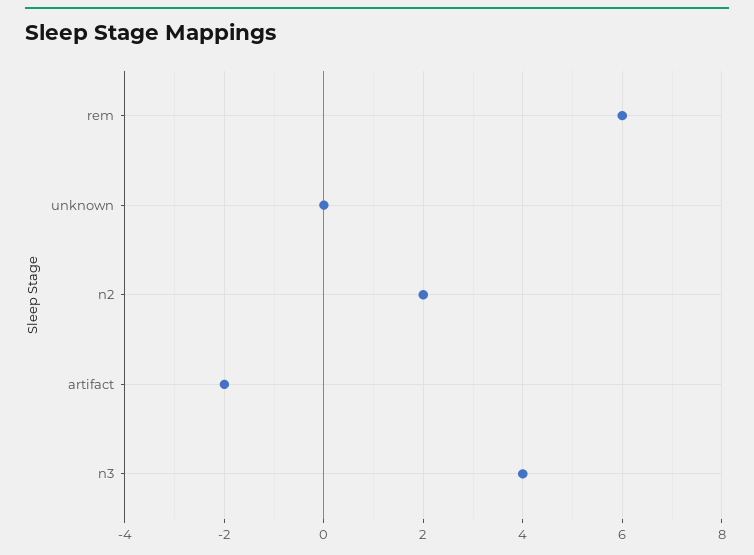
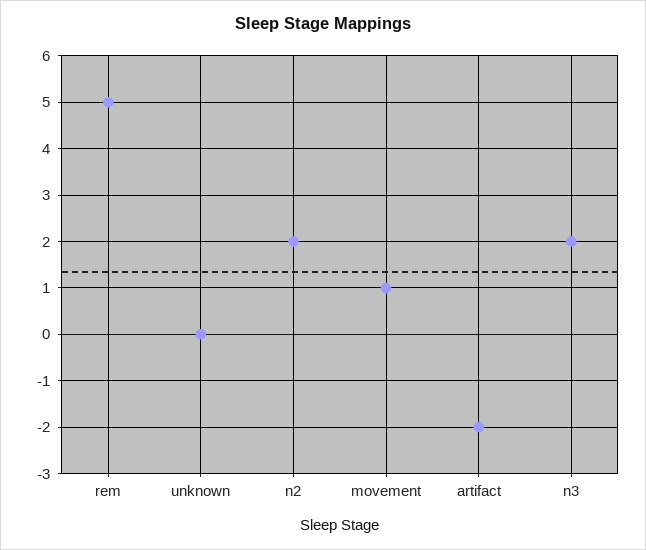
rem: 6 -> 5
n3: 4 -> 2
movement: none -> 1

